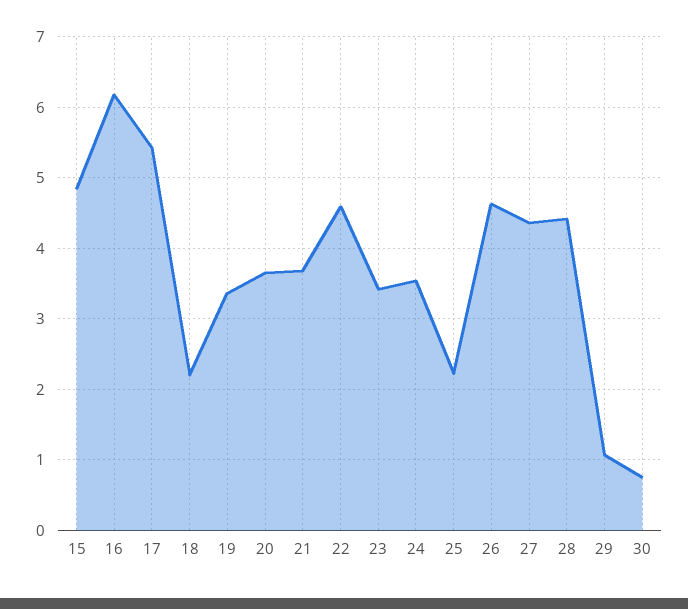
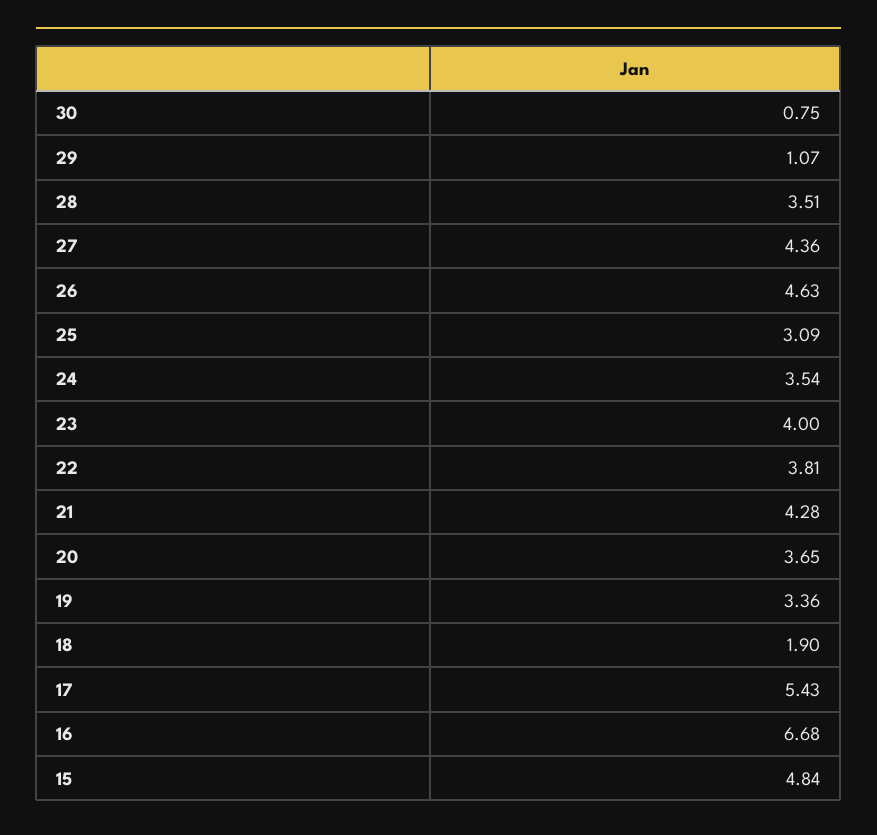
16: 6.2 -> 6.68
18: 2.2 -> 1.9
21: 3.7 -> 4.28
22: 4.6 -> 3.81
23: 3.4 -> 4
25: 2.2 -> 3.09
28: 4.4 -> 3.51

